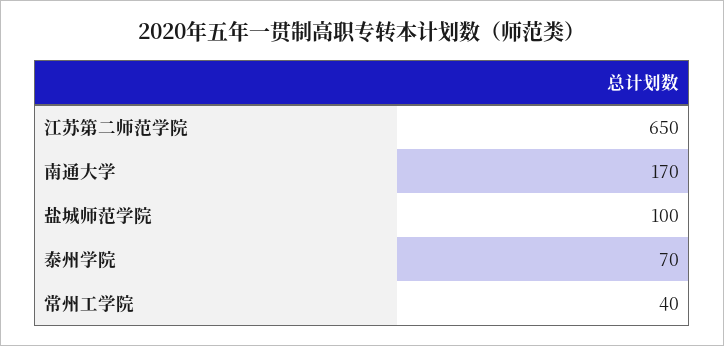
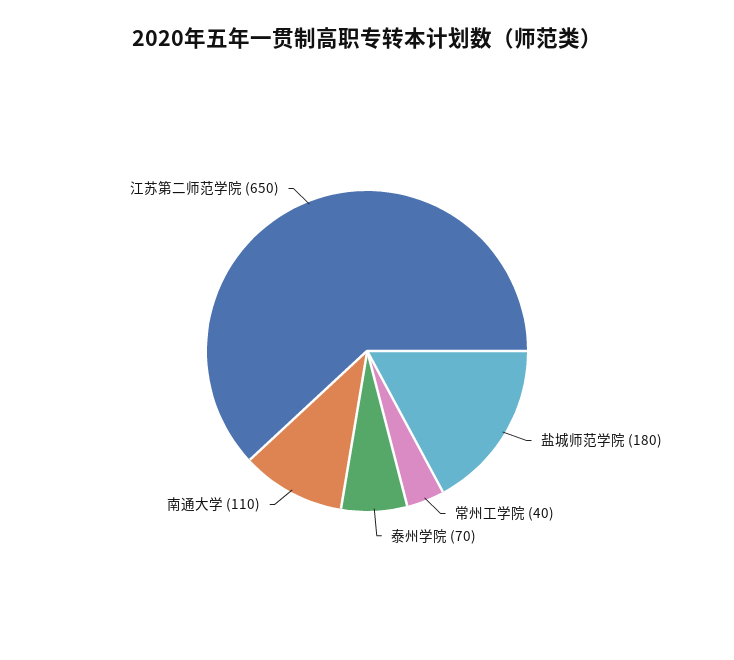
南通大学: 170 -> 110
盐城师范学院: 100 -> 180

